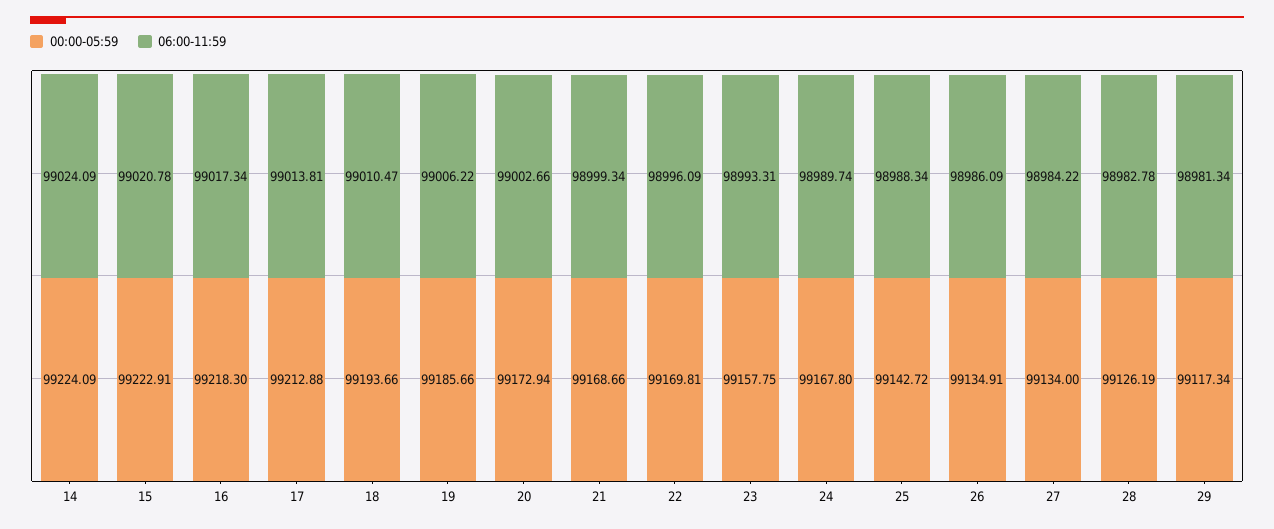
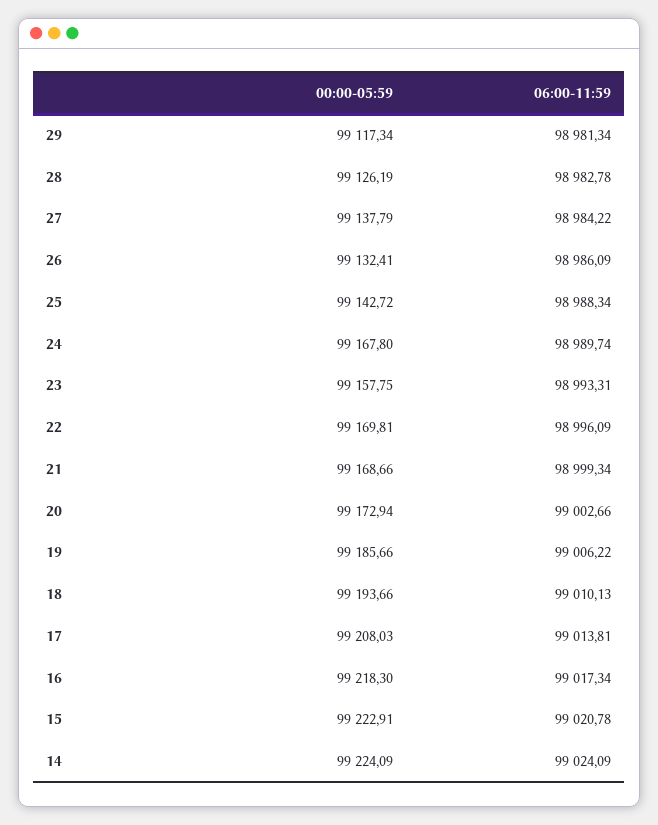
00:00-05:59, 17: 99212.88 -> 99208.03
06:00-11:59, 18: 99010.47 -> 99010.13
00:00-05:59, 26: 99134.91 -> 99132.41
00:00-05:59, 27: 99134 -> 99137.79

